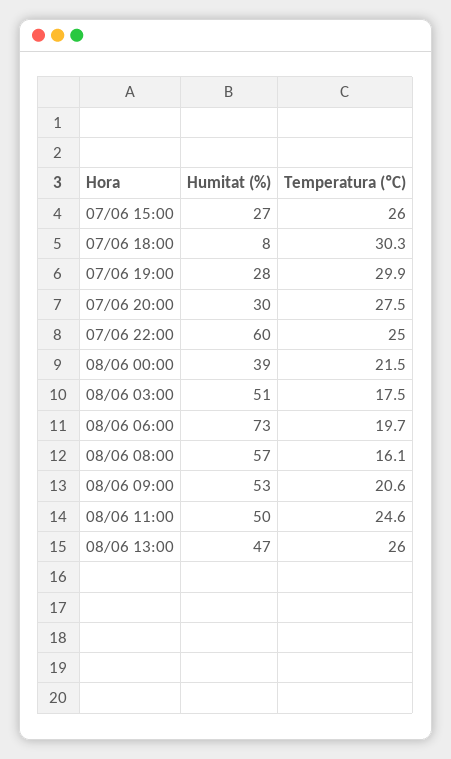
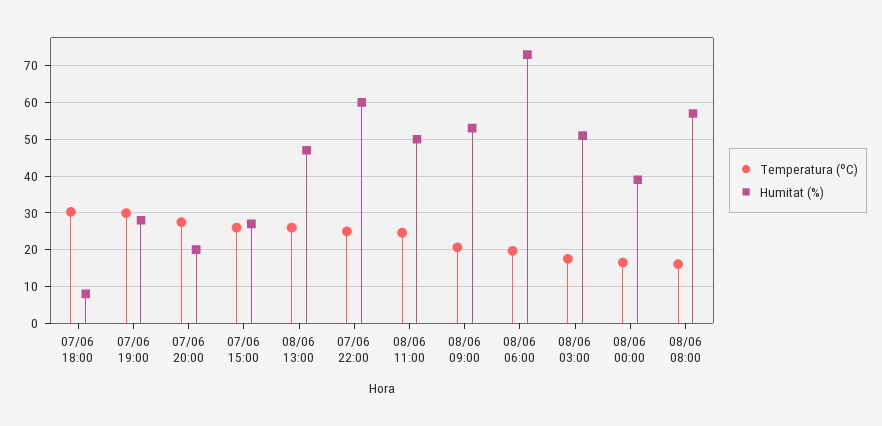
Humitat (%), 07/06 20:00: 30 -> 20
Temperatura (ºC), 08/06 00:00: 21.5 -> 16

